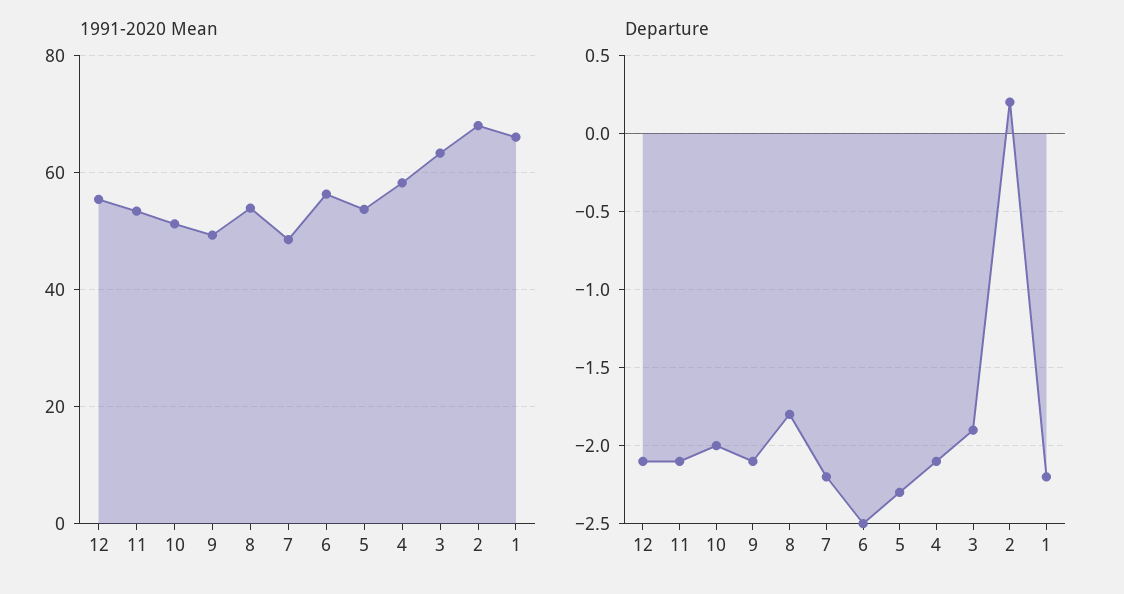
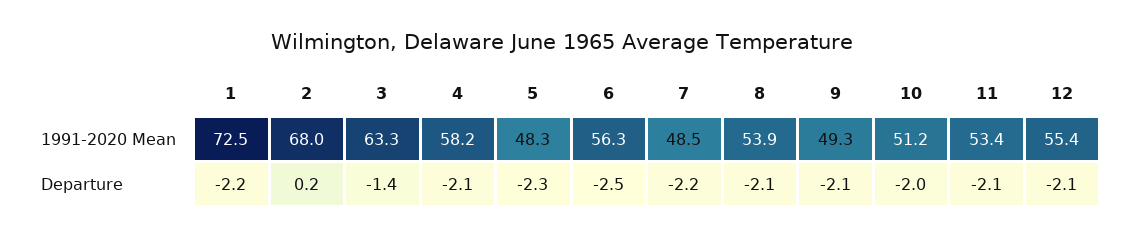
1991-2020 Mean, 5: 54 -> 48.3
1991-2020 Mean, 1: 66 -> 72.5
Departure, 8: -1.8 -> -2.1
Departure, 3: -1.9 -> -1.4

